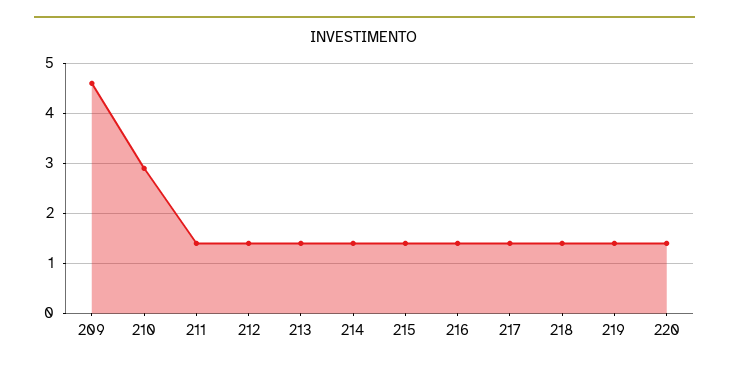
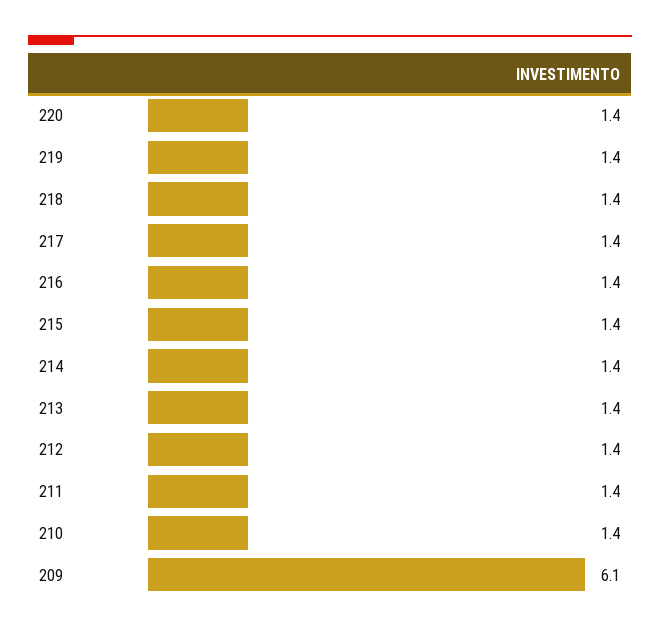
209: 4.5 -> 6.1
210: 3 -> 1.4

